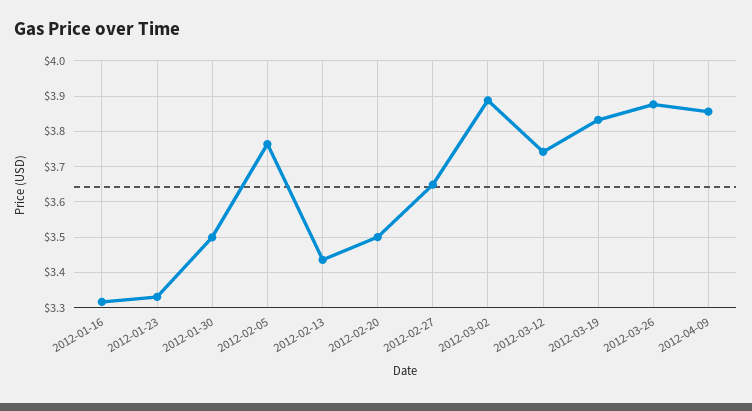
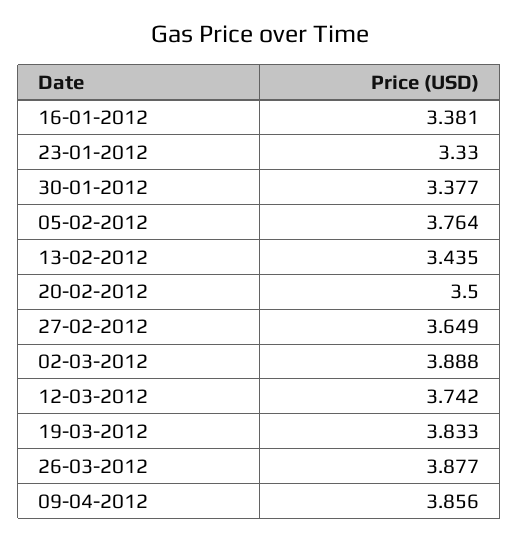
2012-01-16: 3.32 -> 3.381
2012-01-30: 3.5 -> 3.377

